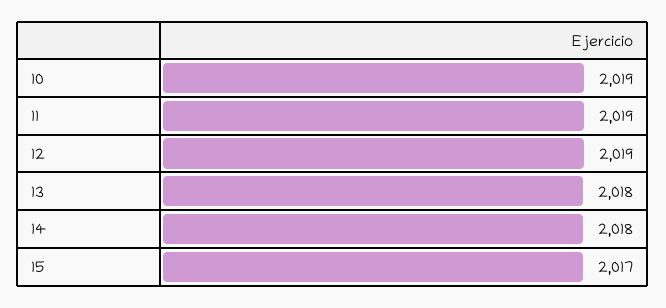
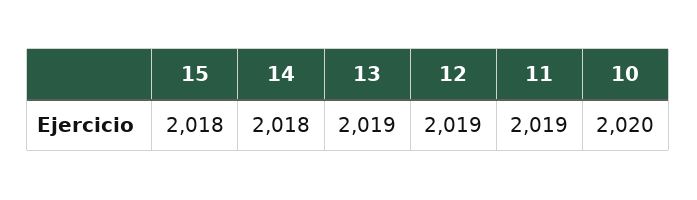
10: 2019 -> 2020
13: 2018 -> 2019
15: 2017 -> 2018

